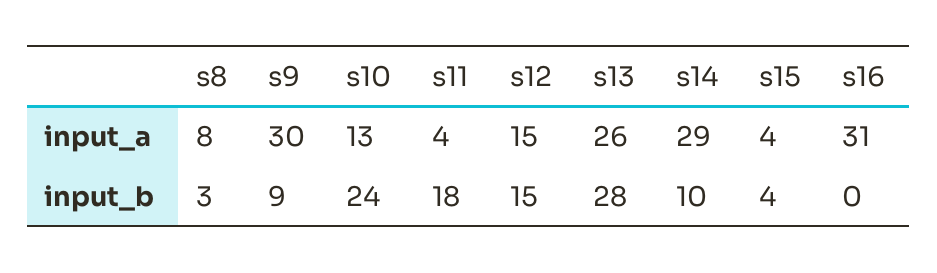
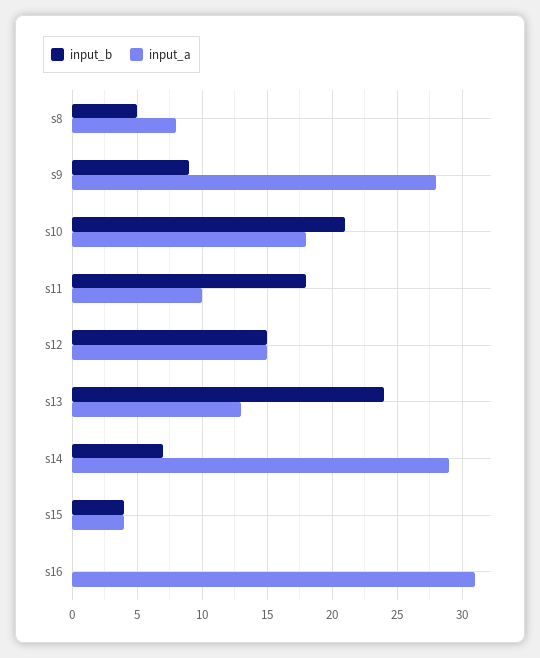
input_a, s9: 30 -> 28
input_a, s10: 13 -> 18
input_a, s11: 4 -> 10
input_a, s13: 26 -> 13
input_b, s8: 3 -> 5
input_b, s10: 24 -> 21
input_b, s13: 28 -> 24
input_b, s14: 10 -> 7

